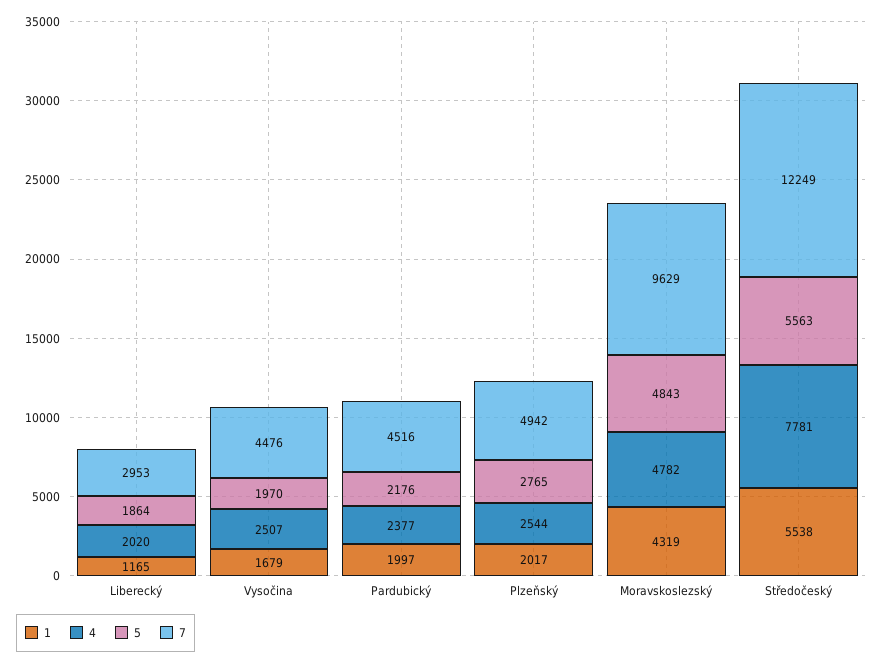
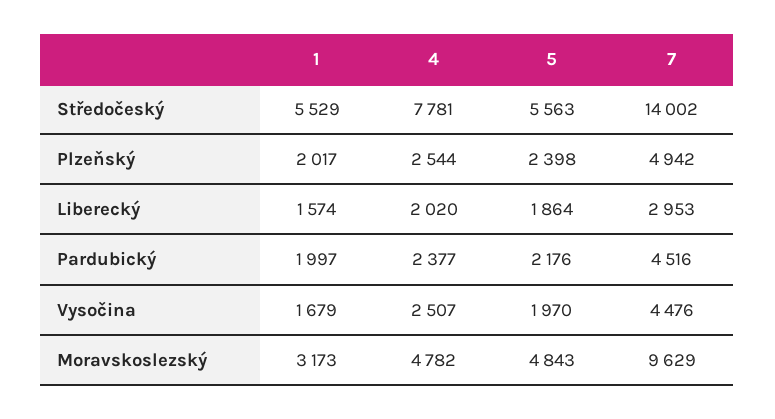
1, Liberecký: 1165 -> 1574
5, Plzeňský: 2765 -> 2398
1, Moravskoslezský: 4319 -> 3173
1, Středočeský: 5538 -> 5529
7, Středočeský: 12249 -> 14002

